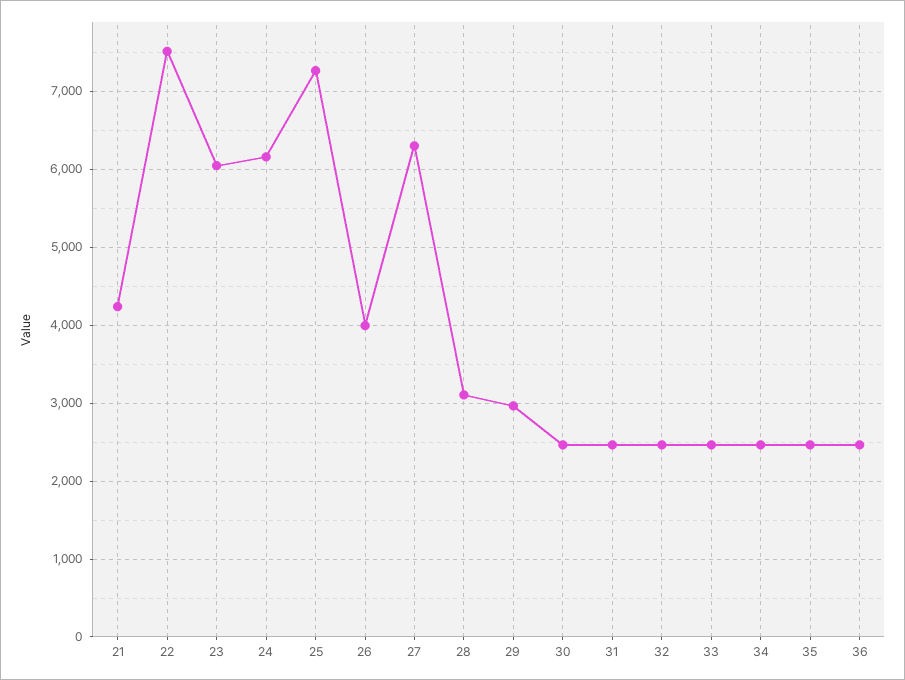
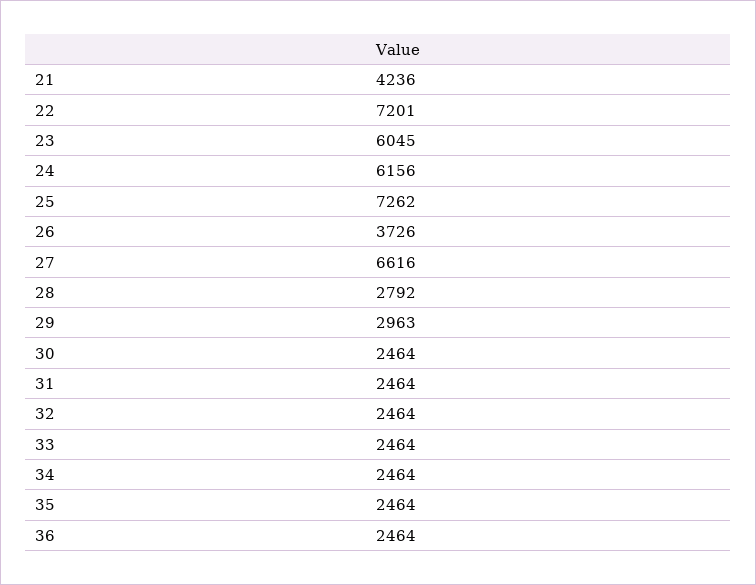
22: 7500 -> 7201
26: 4000 -> 3726
27: 6300 -> 6616
28: 3100 -> 2792

